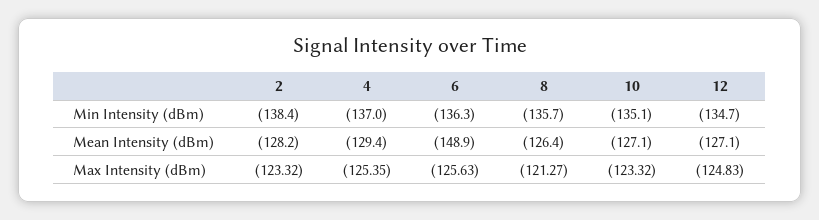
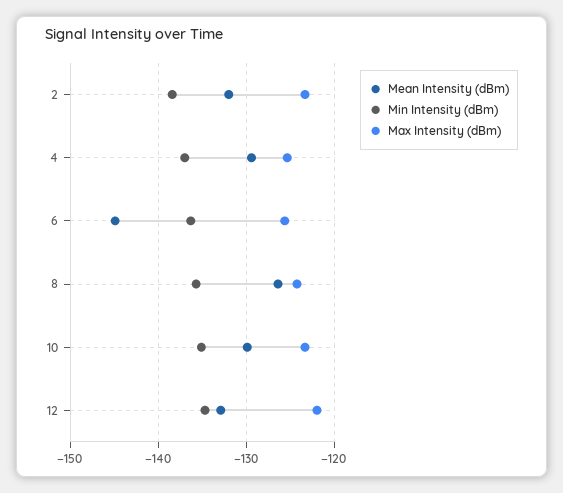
Mean Intensity (dBm), 2: -128.2 -> -132
Mean Intensity (dBm), 6: -148.9 -> -145
Mean Intensity (dBm), 10: -127.1 -> -130
Mean Intensity (dBm), 12: -127.1 -> -133
Max Intensity (dBm), 8: -121.27 -> -124
Max Intensity (dBm), 12: -124.83 -> -122

